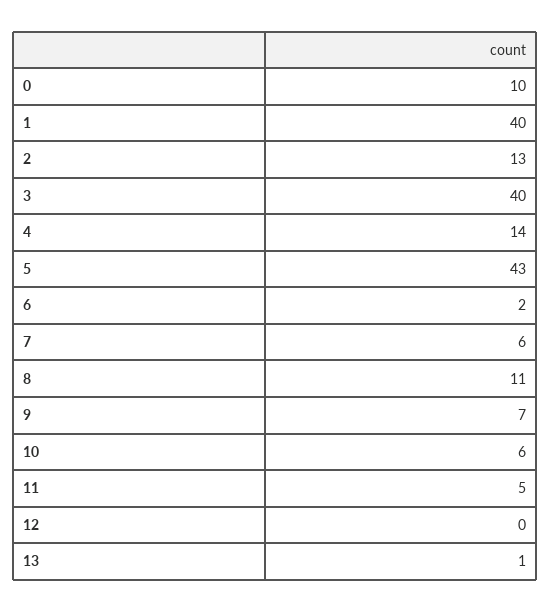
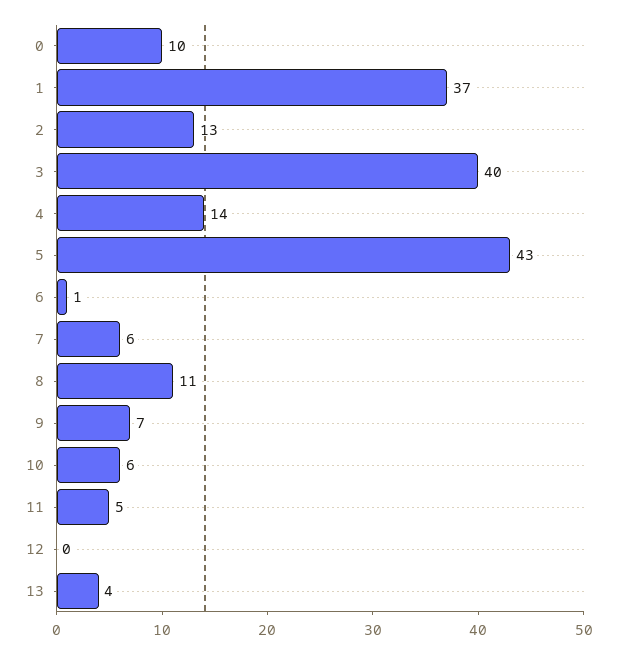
1: 40 -> 37
6: 2 -> 1
13: 1 -> 4

